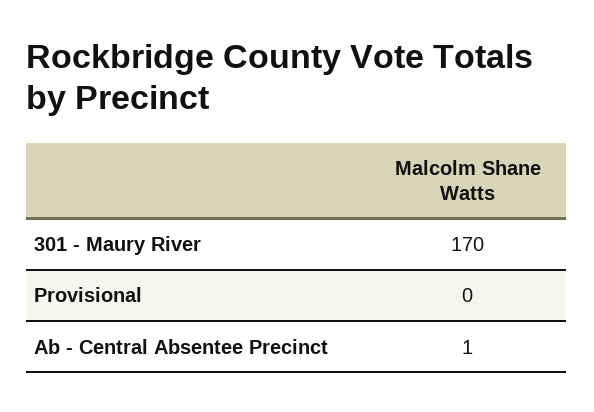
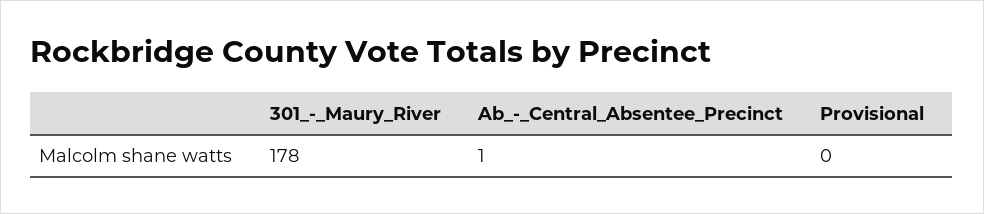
301 - Maury River: 170 -> 178

